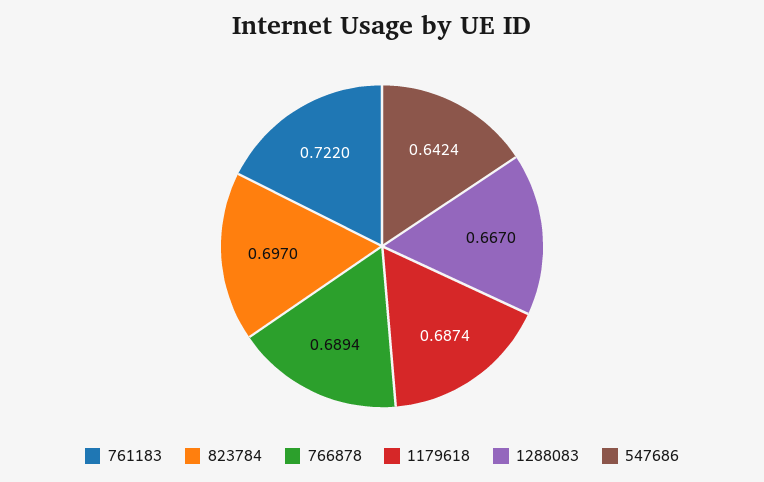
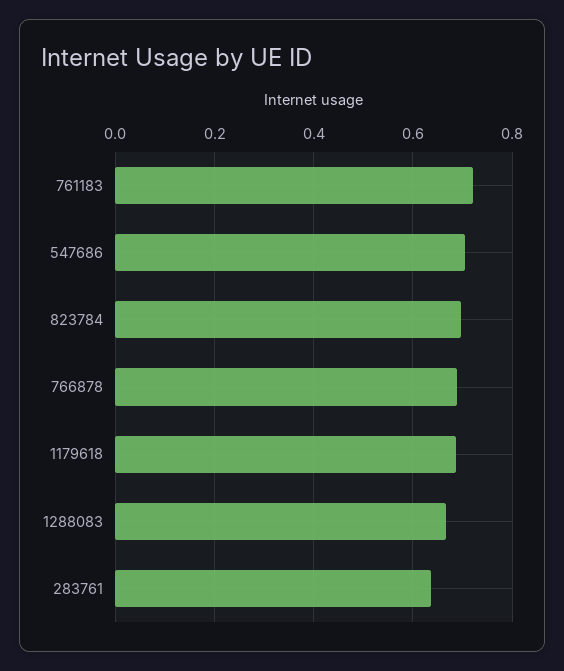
547686: 0.6424 -> 0.7
283761: none -> 0.64

